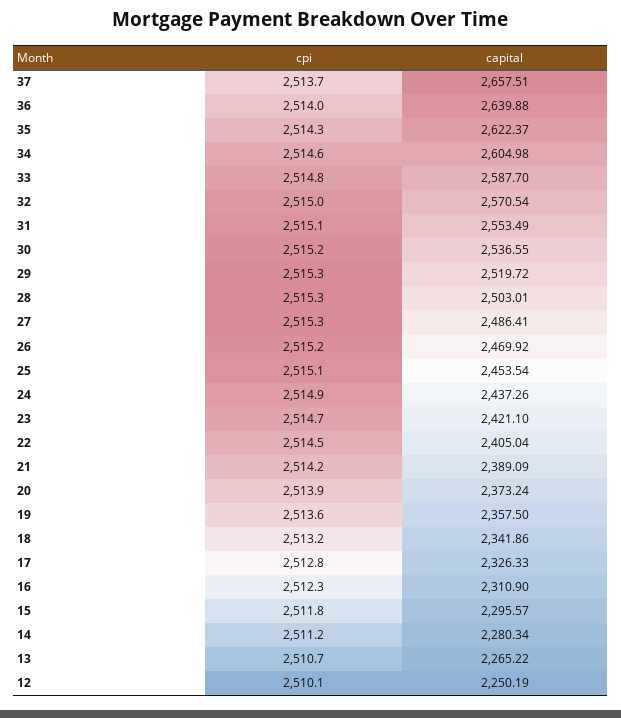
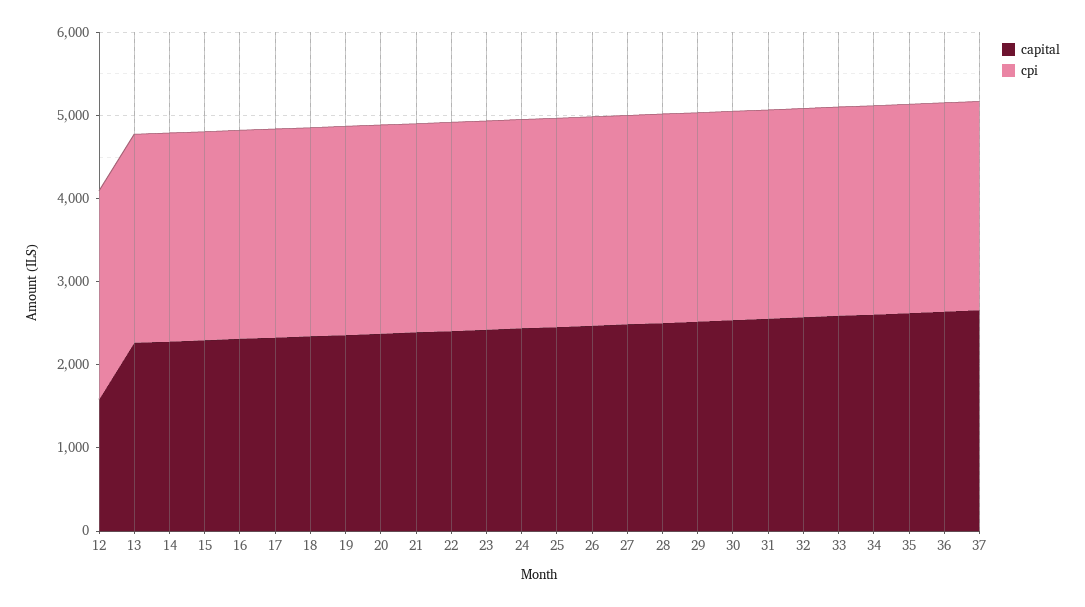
capital, 12: 2250.19 -> 1600

